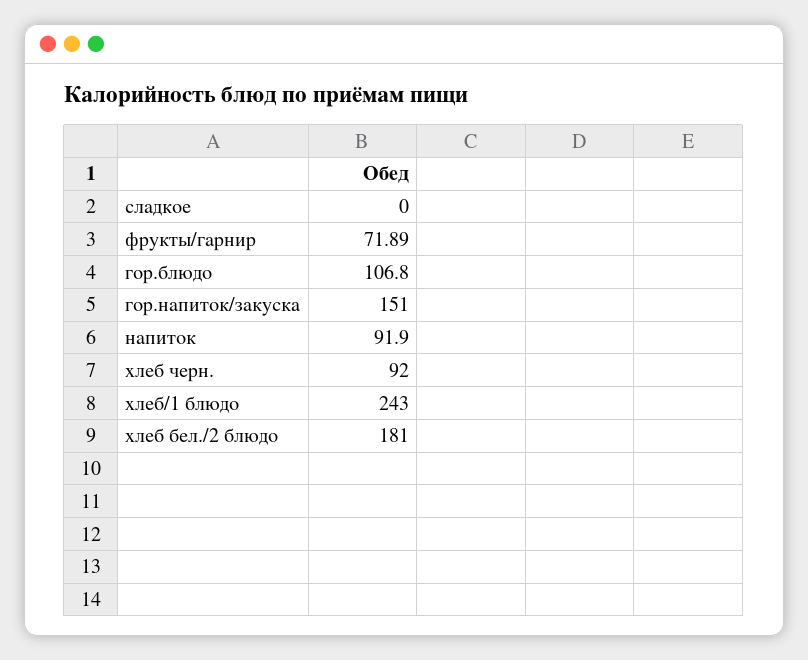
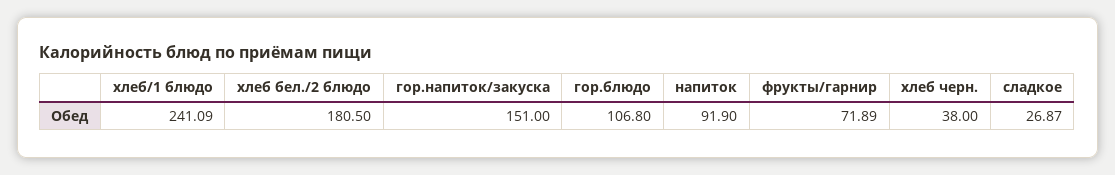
сладкое: 0 -> 26.87
хлеб черн.: 92 -> 38
хлеб/1 блюдо: 243 -> 241.09
хлеб бел./2 блюдо: 181 -> 180.5

